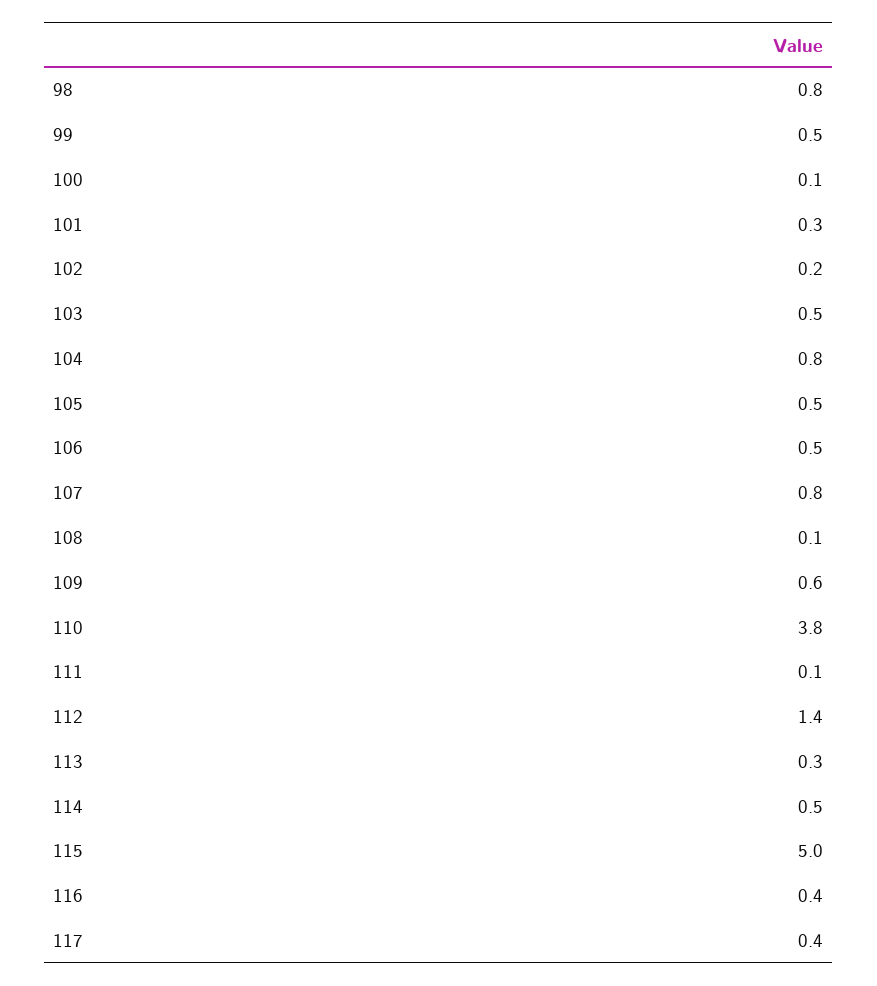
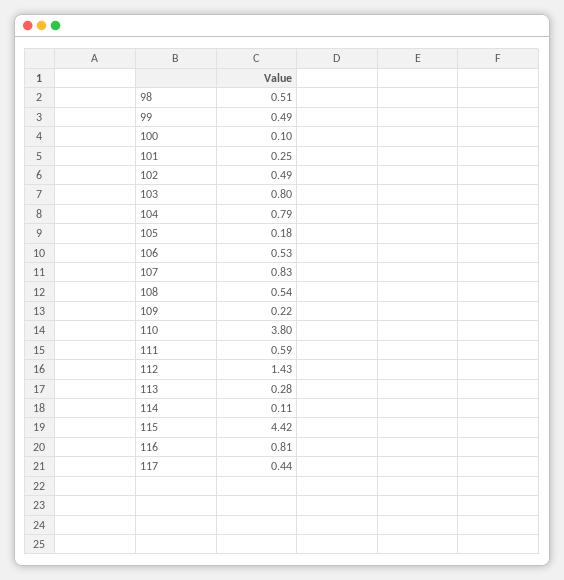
98: 0.8 -> 0.51
102: 0.2 -> 0.49
103: 0.5 -> 0.8
105: 0.5 -> 0.18
108: 0.1 -> 0.54
109: 0.6 -> 0.22
111: 0.1 -> 0.59
114: 0.5 -> 0.11
115: 5 -> 4.42
116: 0.4 -> 0.81

